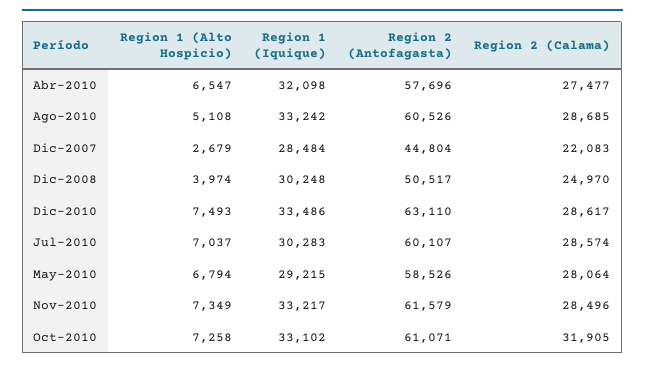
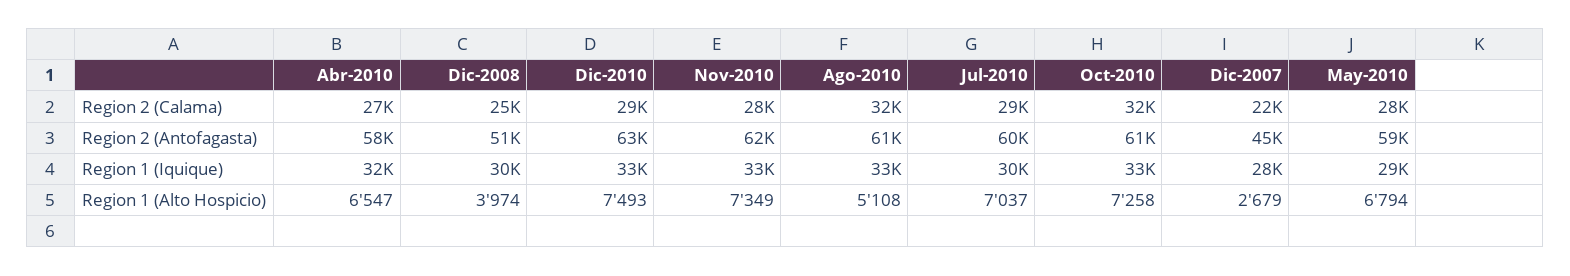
Region 2 (Calama), Ago-2010: 28685 -> 32000

